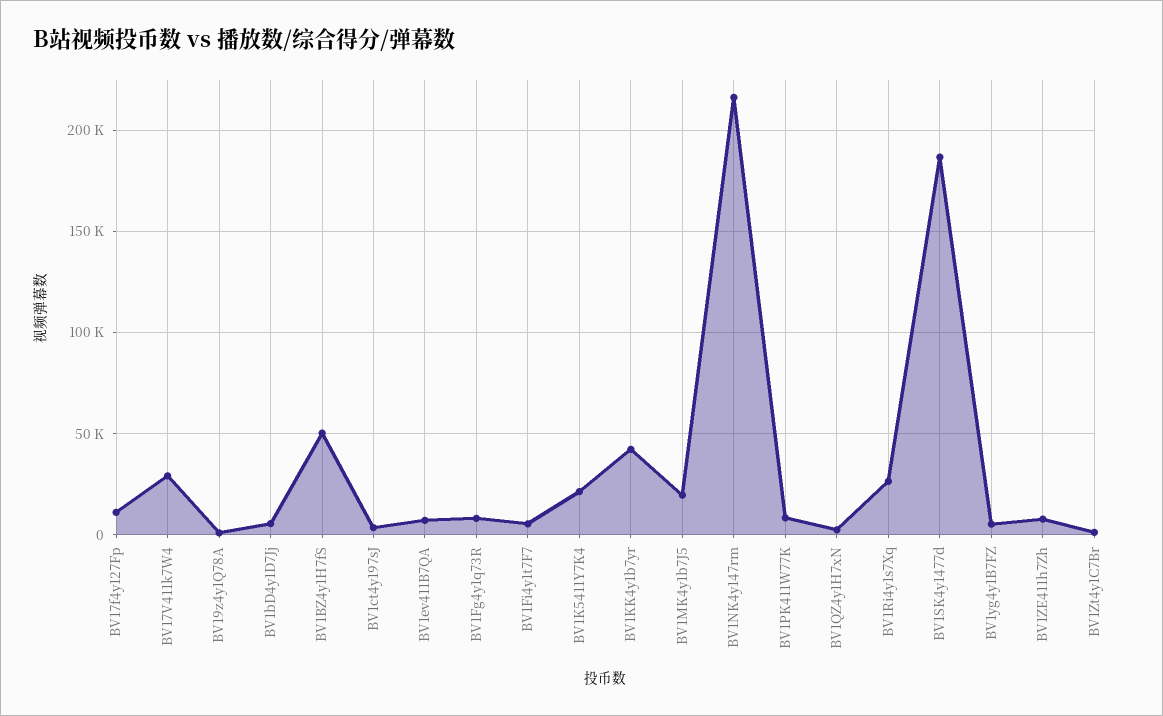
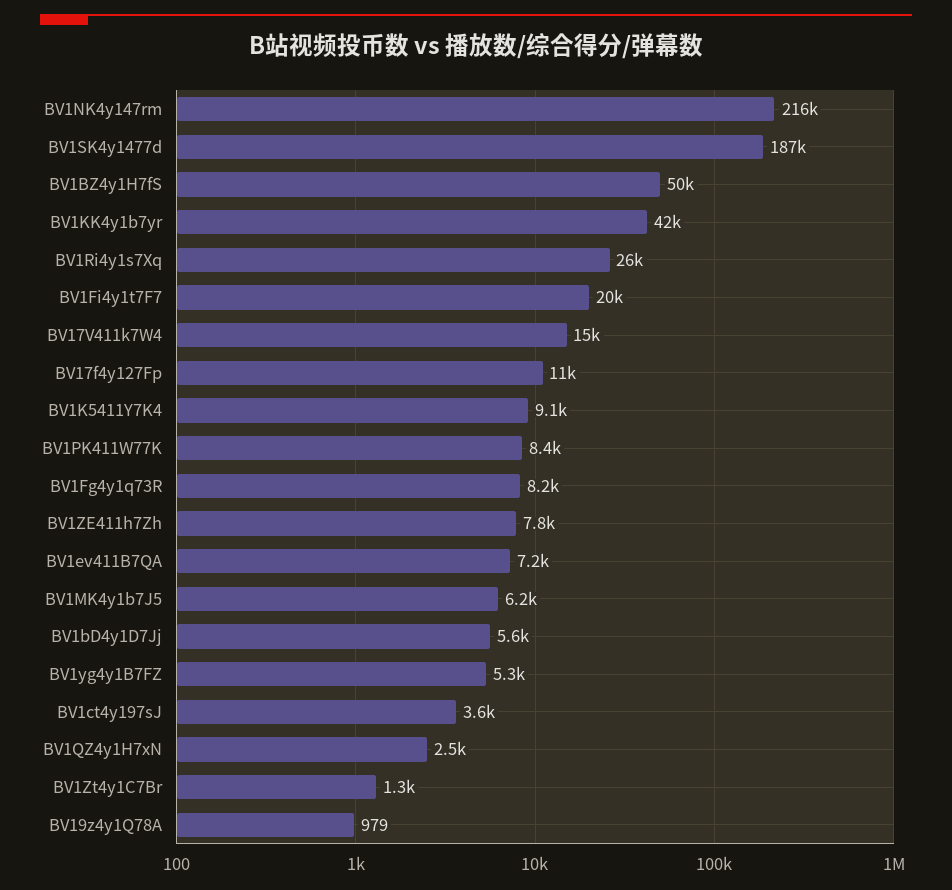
BV17V411k7W4: 30000 -> 15000
BV1Fi4y1t7F7: 5000 -> 20000
BV1K5411Y7K4: 20000 -> 9100
BV1MK4y1b7J5: 20000 -> 6200

